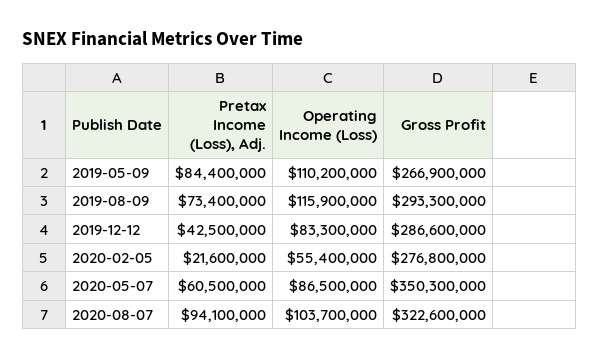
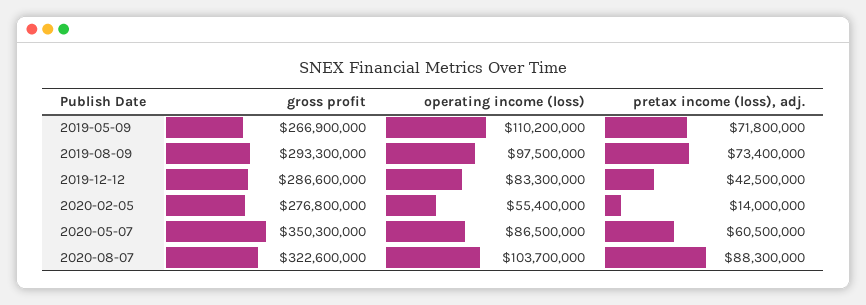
Pretax Income (Loss), Adj., 2019-05-09: 84400000 -> 71800000
Operating Income (Loss), 2019-08-09: 115900000 -> 97500000
Pretax Income (Loss), Adj., 2020-02-05: 21600000 -> 14000000
Pretax Income (Loss), Adj., 2020-08-07: 94100000 -> 88300000

